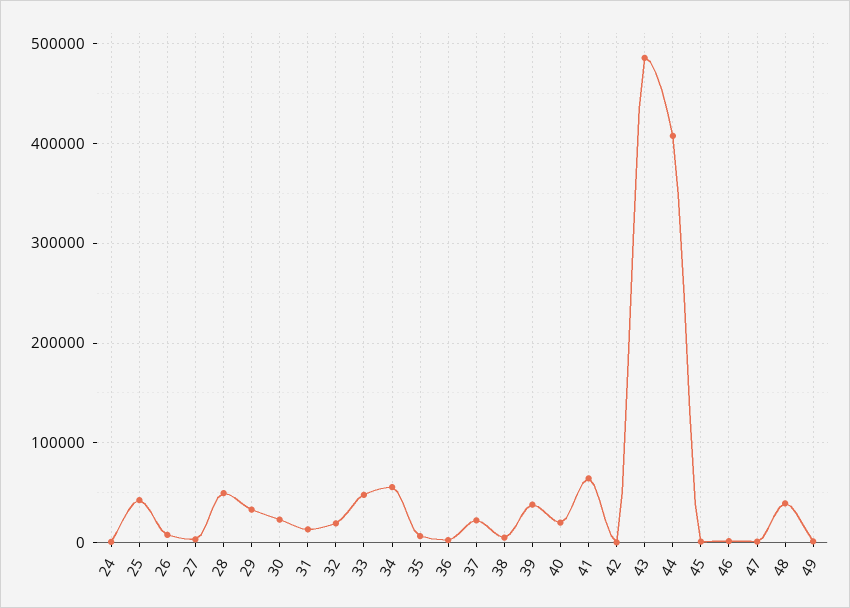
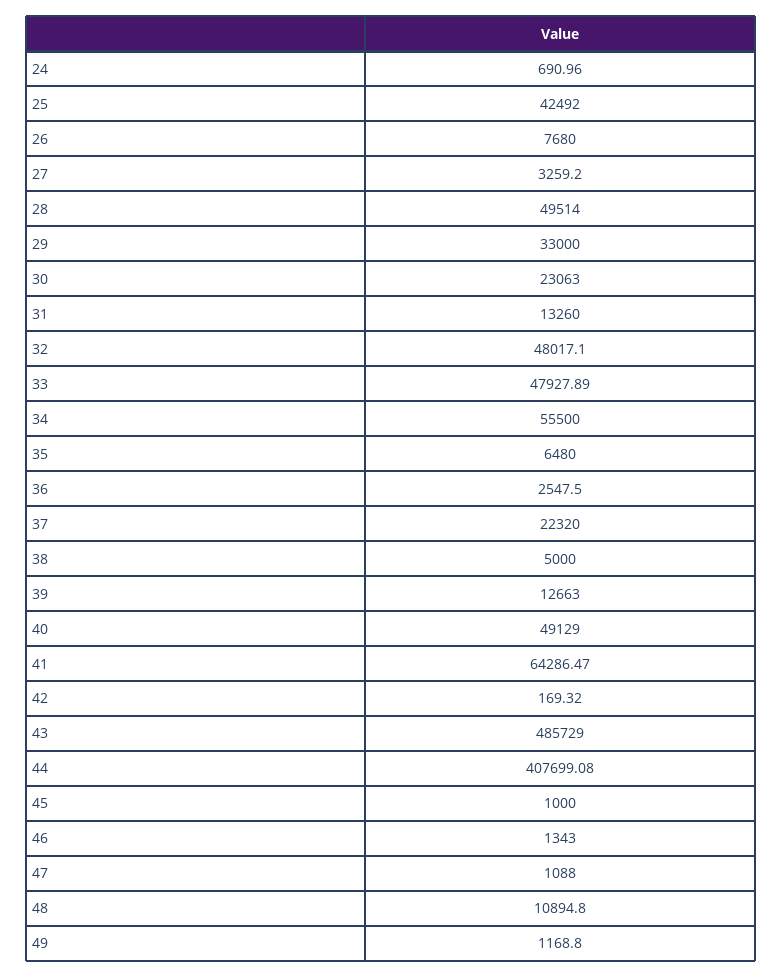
32: 20000 -> 48017.1
39: 40000 -> 12663
40: 20000 -> 49129
48: 40000 -> 10894.8

